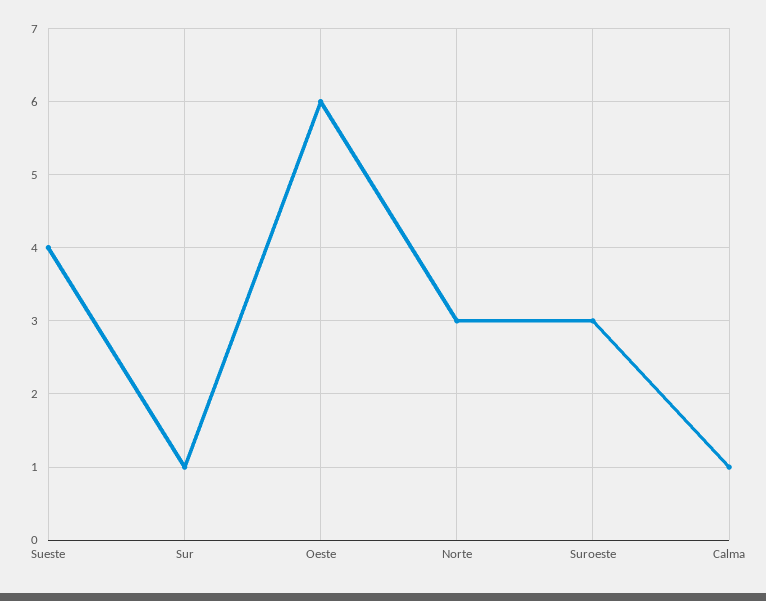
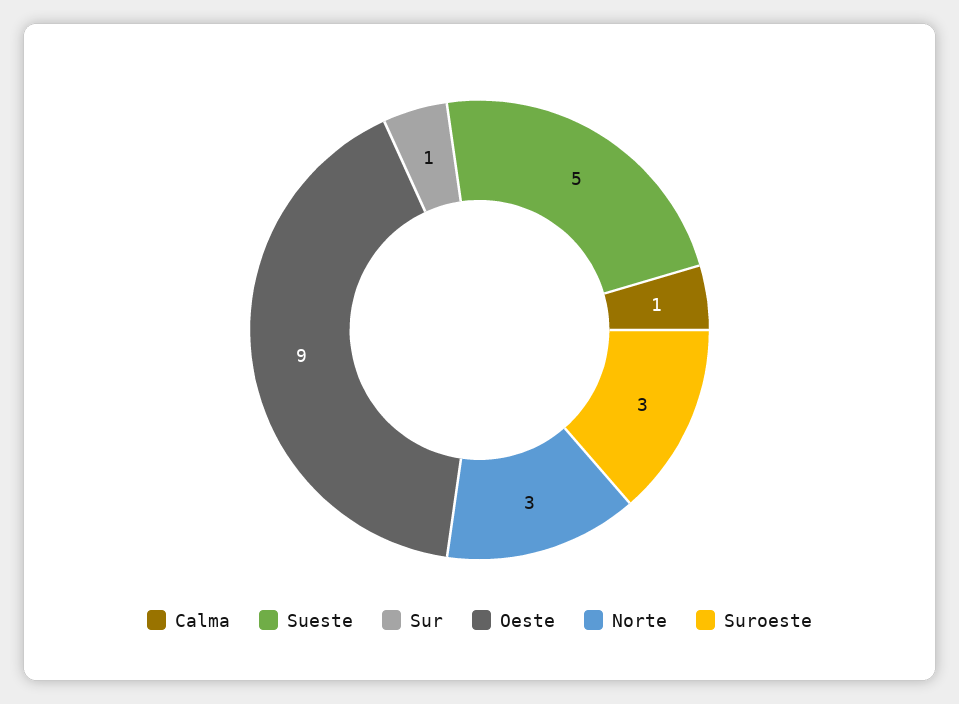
Sueste: 4 -> 5
Oeste: 6 -> 9

